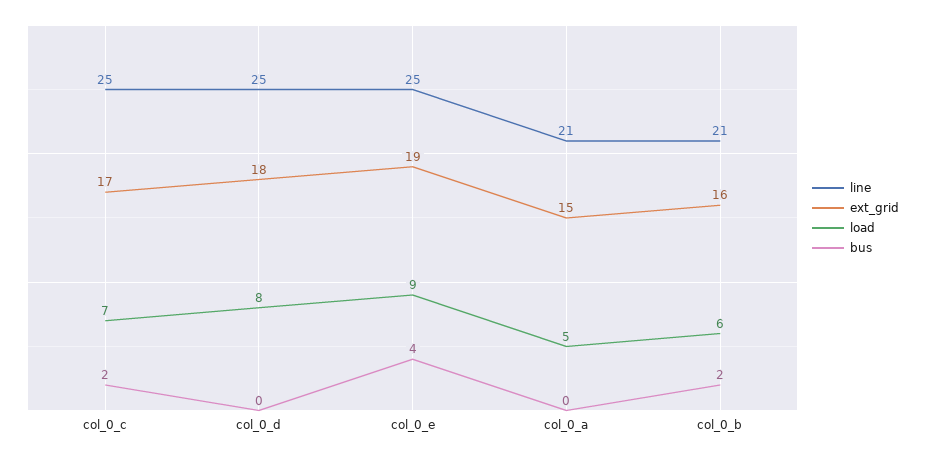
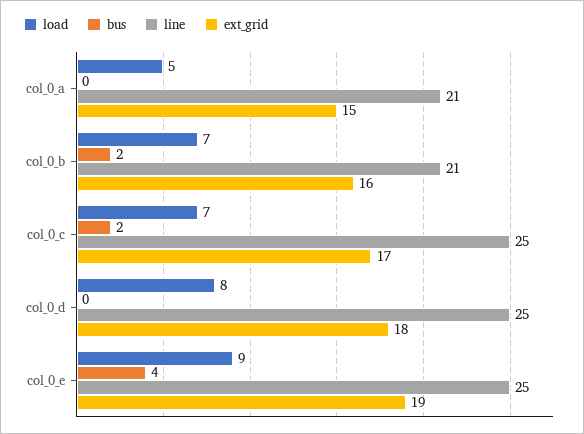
load, col_0_b: 6 -> 7

